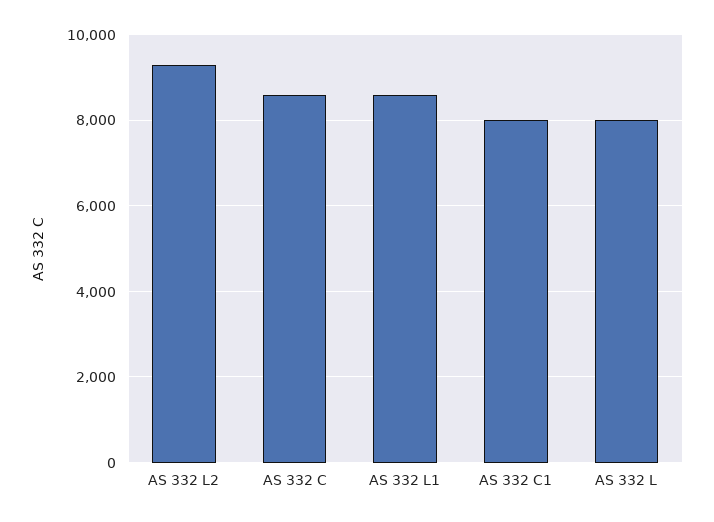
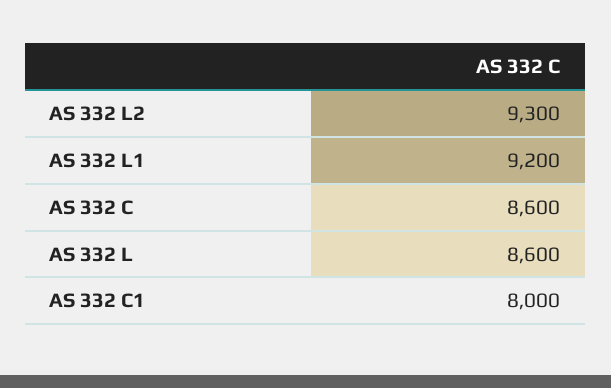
AS 332 L1: 8600 -> 9200
AS 332 L: 8000 -> 8600

